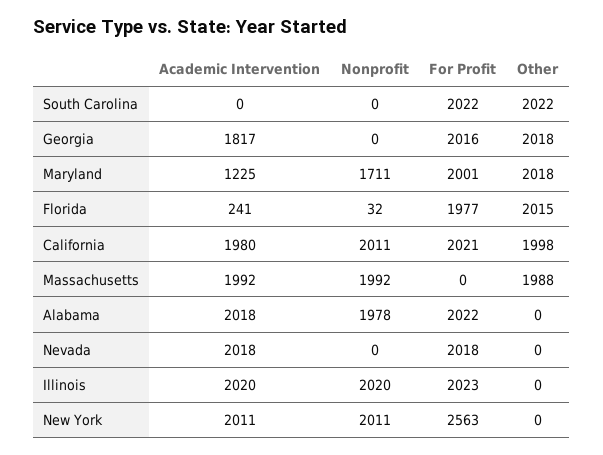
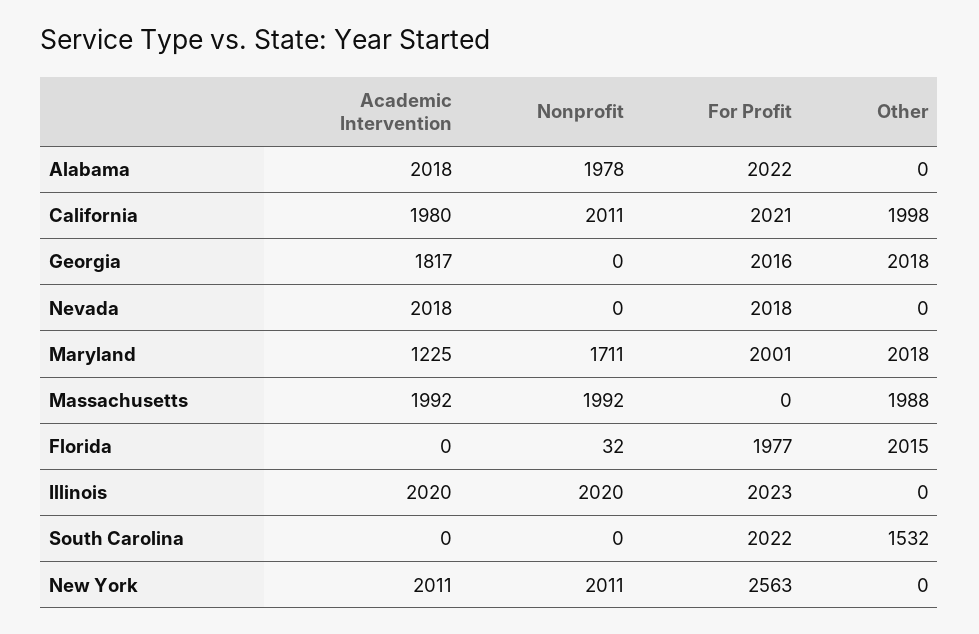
Other, South Carolina: 2022 -> 1532
Academic Intervention, Florida: 241 -> 0

